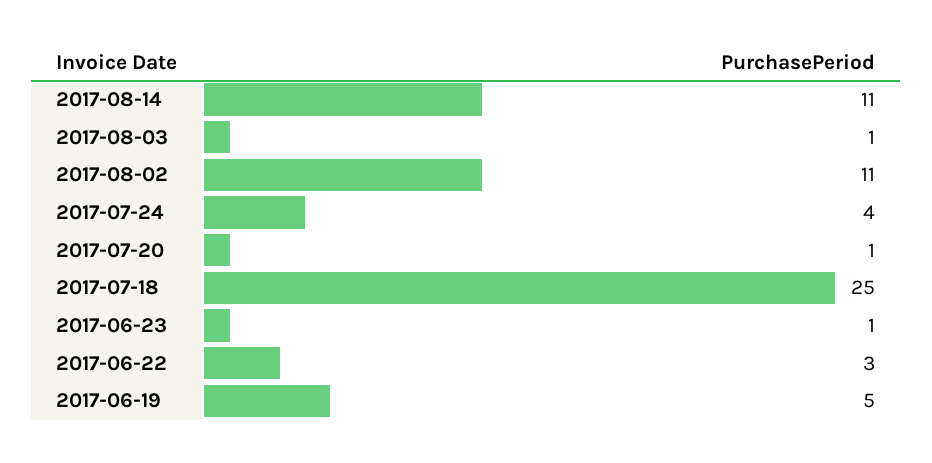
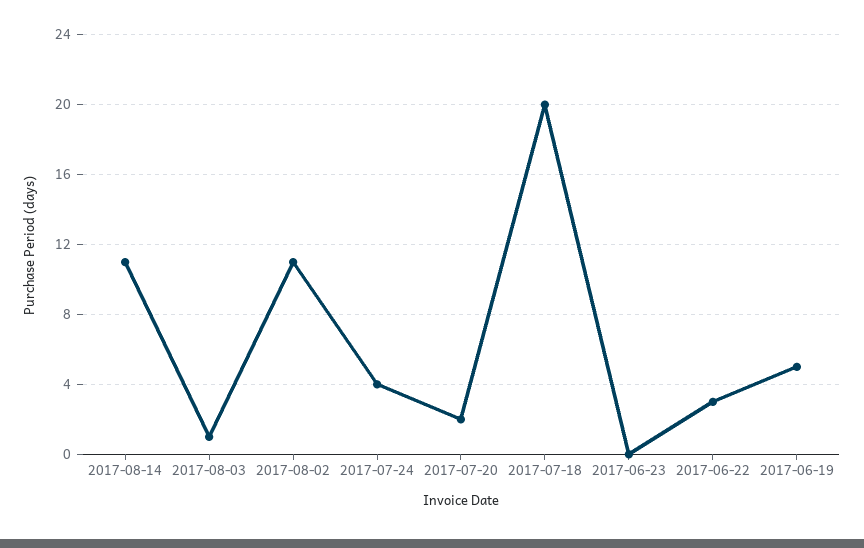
2017-07-20: 1 -> 2
2017-07-18: 25 -> 20
2017-06-23: 1 -> 0

